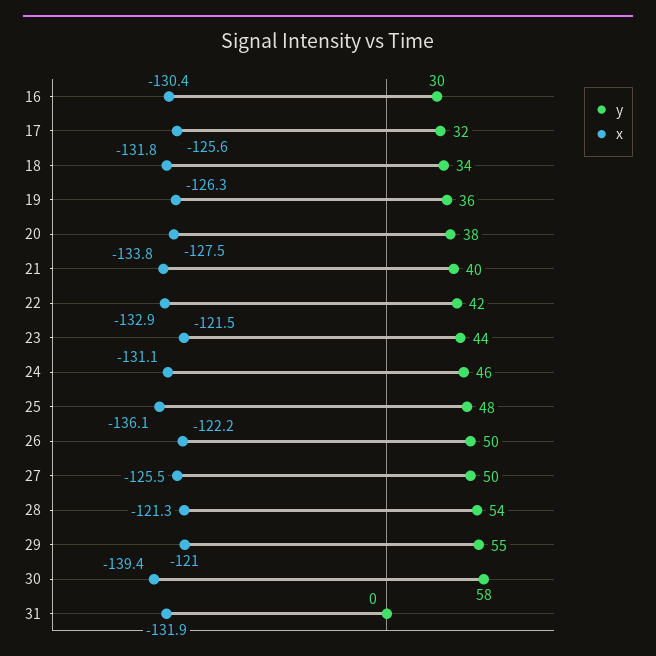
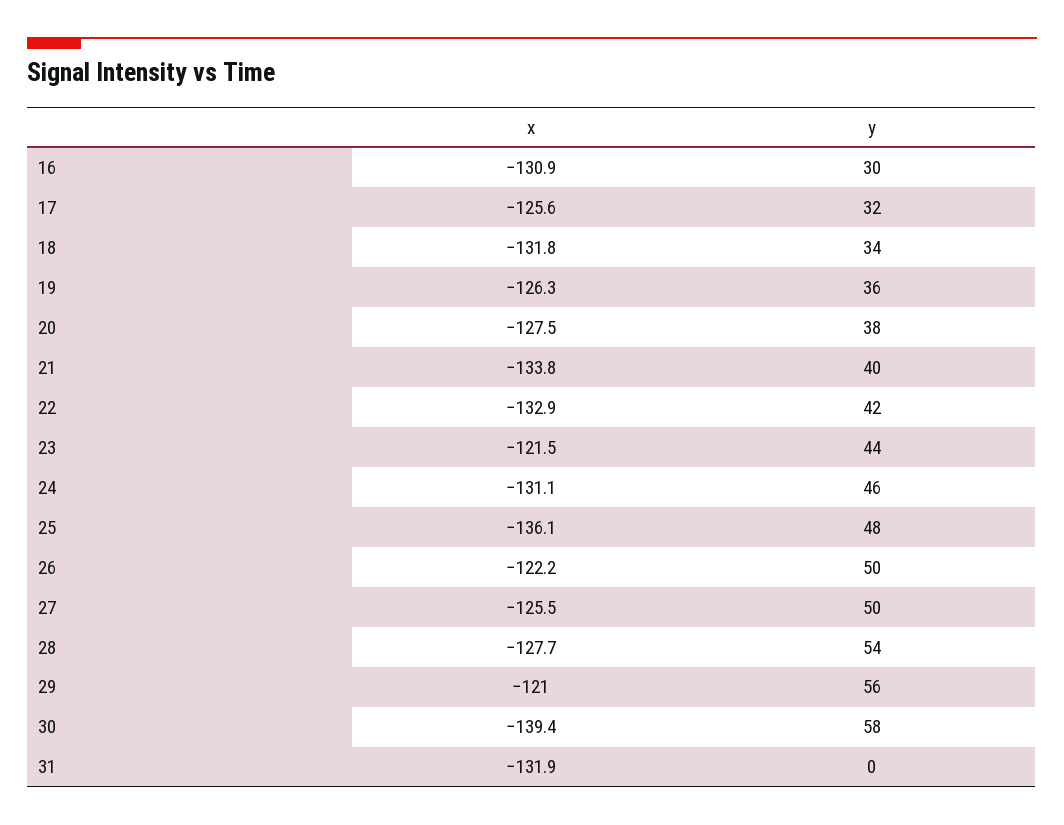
x, 16: -130.4 -> -130.9
x, 28: -121.3 -> -127.7
y, 29: 55 -> 56

